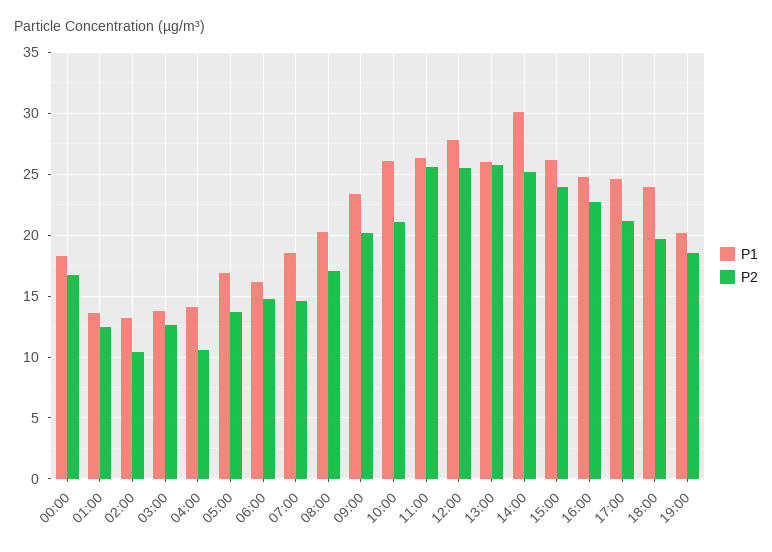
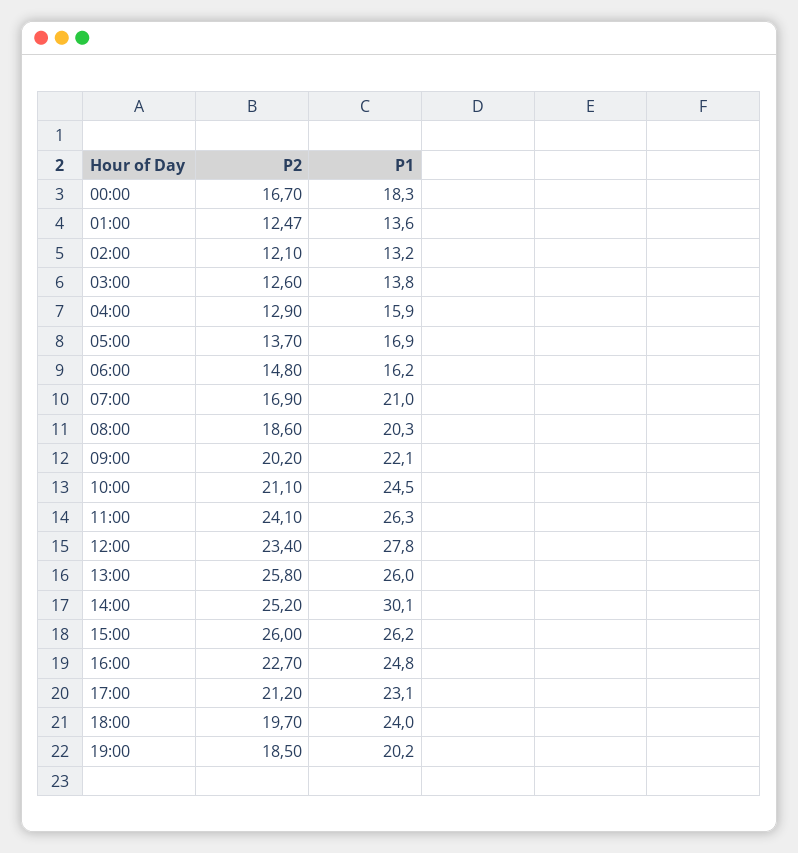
P2, 02:00: 10.5 -> 12.1
P1, 04:00: 14 -> 15.9
P2, 04:00: 10.5 -> 12.9
P1, 07:00: 18.5 -> 21
P2, 07:00: 14.5 -> 16.9
P2, 08:00: 17 -> 18.6
P1, 09:00: 23.5 -> 22.1
P1, 10:00: 26 -> 24.5
P2, 11:00: 25.5 -> 24.1
P2, 12:00: 25.5 -> 23.4
P2, 15:00: 24 -> 26
P1, 17:00: 24.5 -> 23.1

